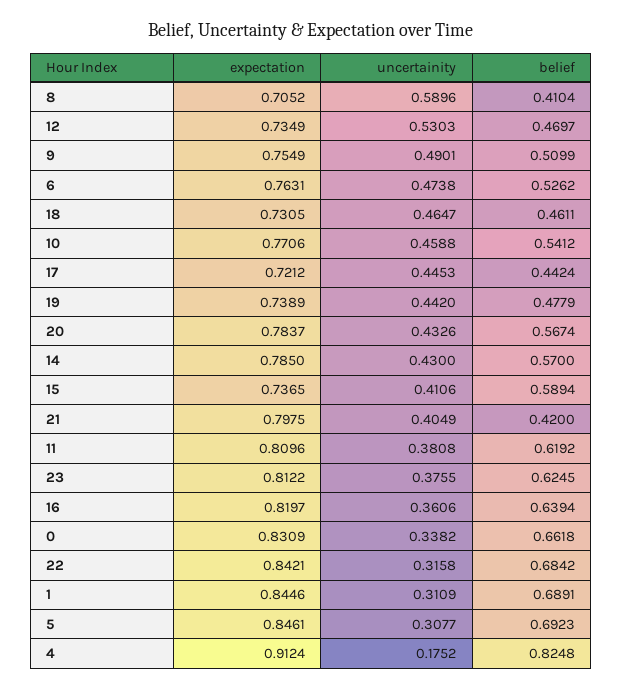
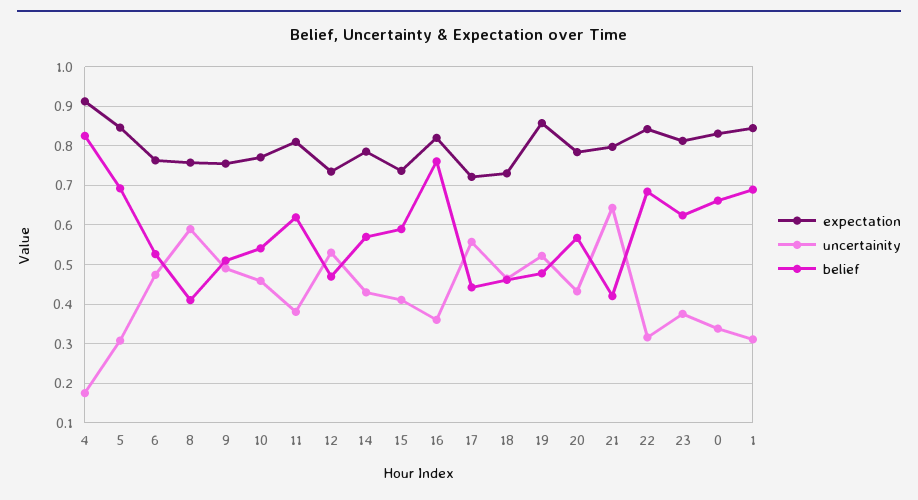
expectation, 8: 0.7052 -> 0.76
uncertainity, 17: 0.4453 -> 0.56
expectation, 19: 0.7389 -> 0.86
uncertainity, 19: 0.442 -> 0.52
uncertainity, 21: 0.4049 -> 0.64
belief, 16: 0.6394 -> 0.76

